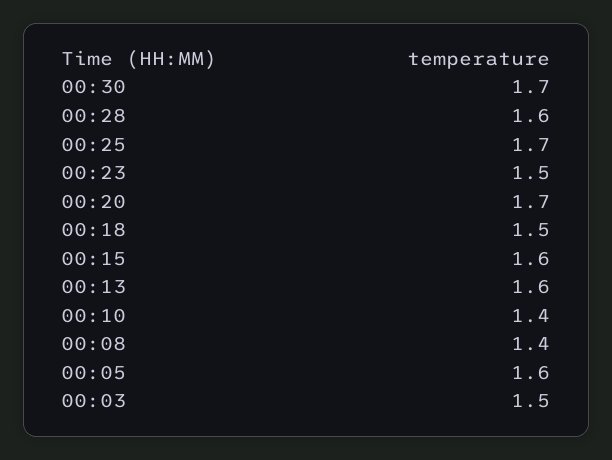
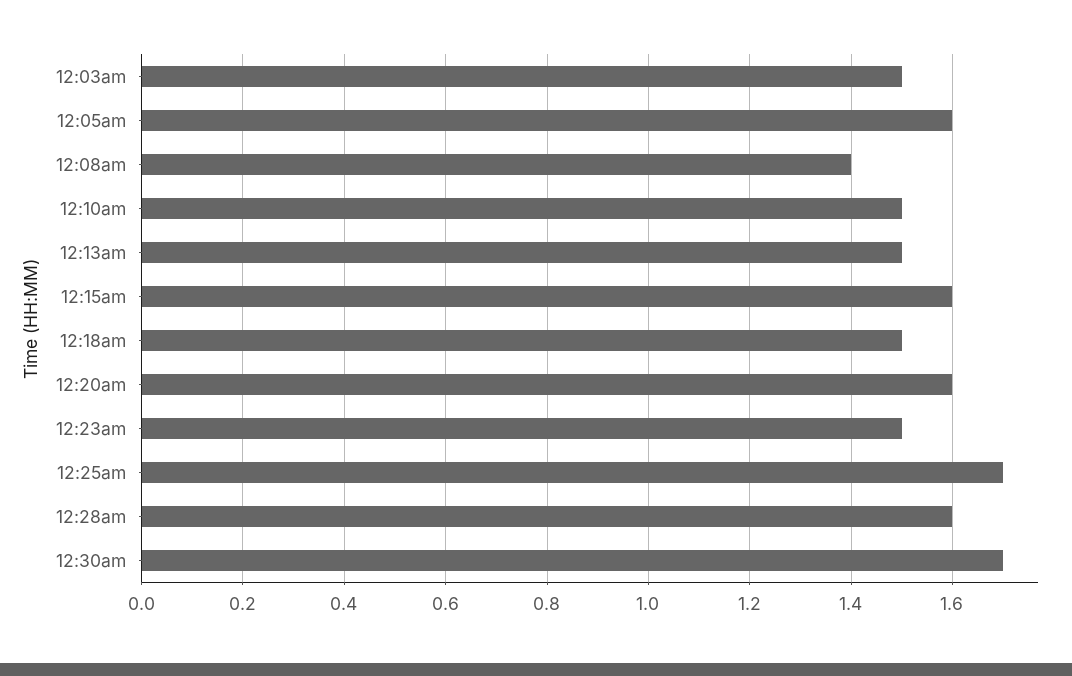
00:20: 1.7 -> 1.6
00:13: 1.6 -> 1.5
00:10: 1.4 -> 1.5

